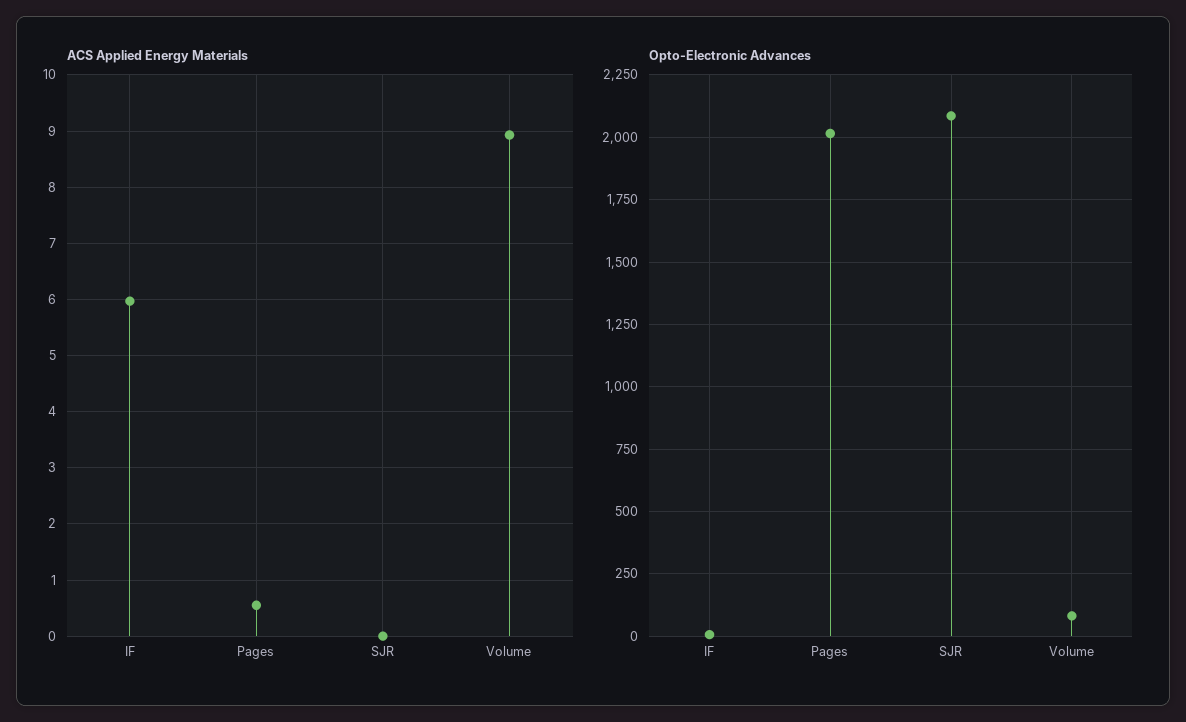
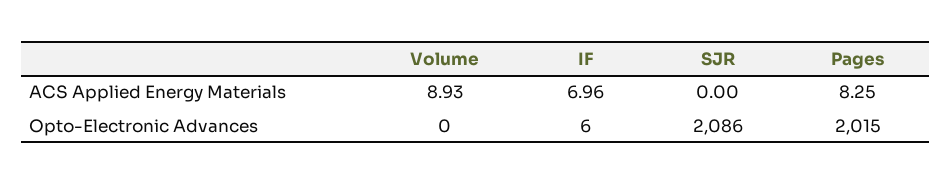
ACS Applied Energy Materials, IF: 6 -> 6.96
ACS Applied Energy Materials, Pages: 0.6 -> 8.25
Opto-Electronic Advances, Volume: 75 -> 0

